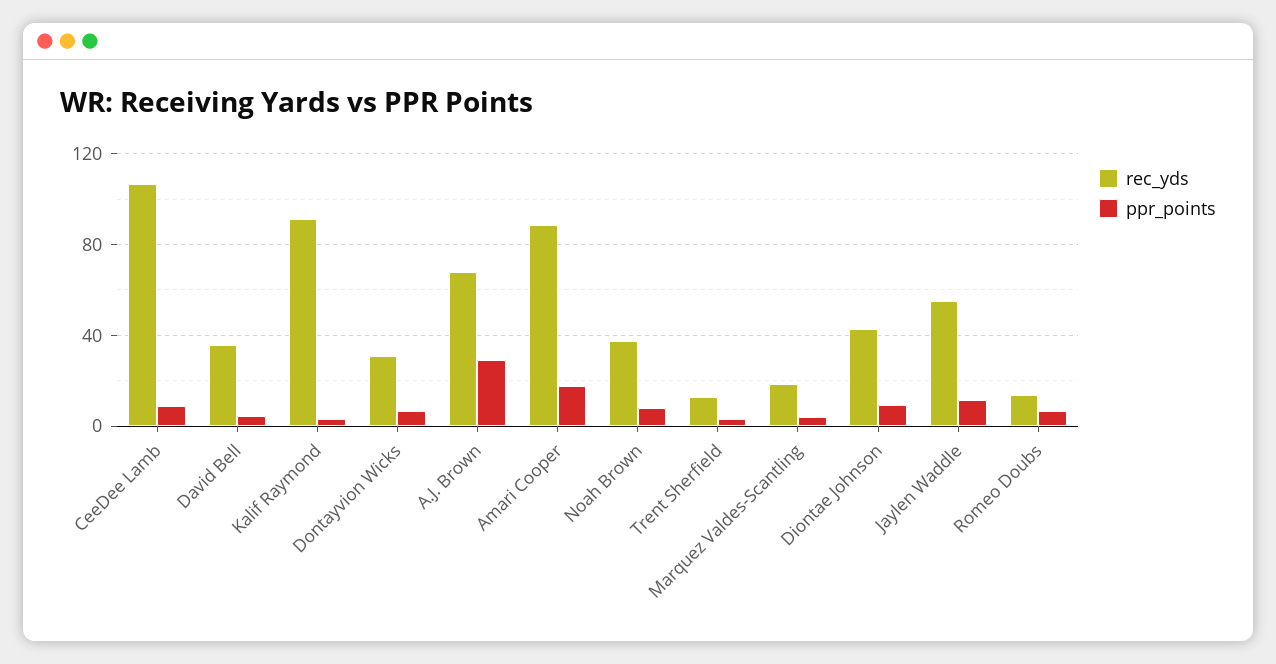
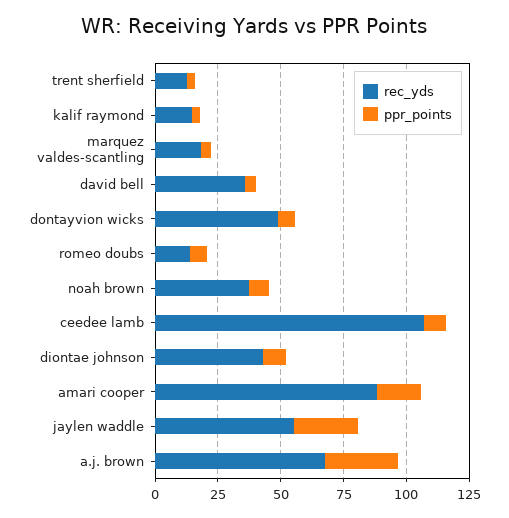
rec_yds, Kalif Raymond: 90 -> 15
rec_yds, Dontayvion Wicks: 30 -> 50
ppr_points, Jaylen Waddle: 10 -> 25

